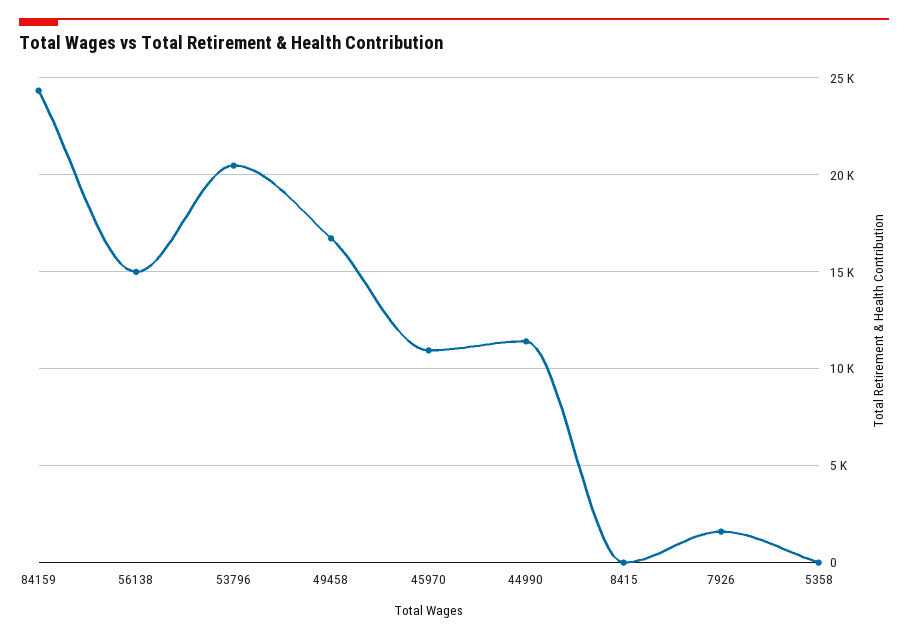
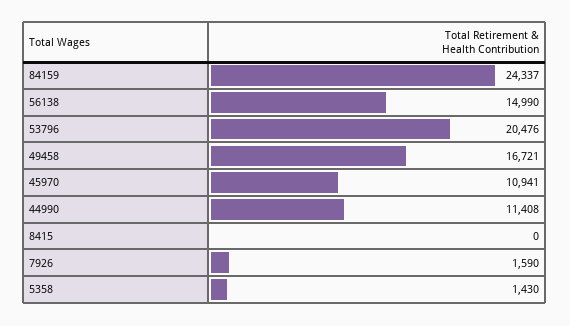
5358: 0 -> 1430

